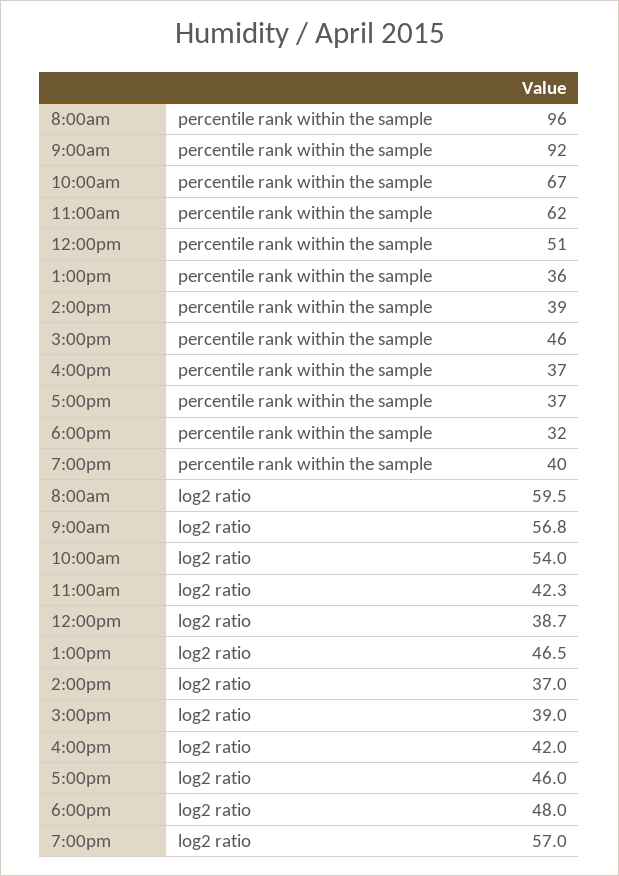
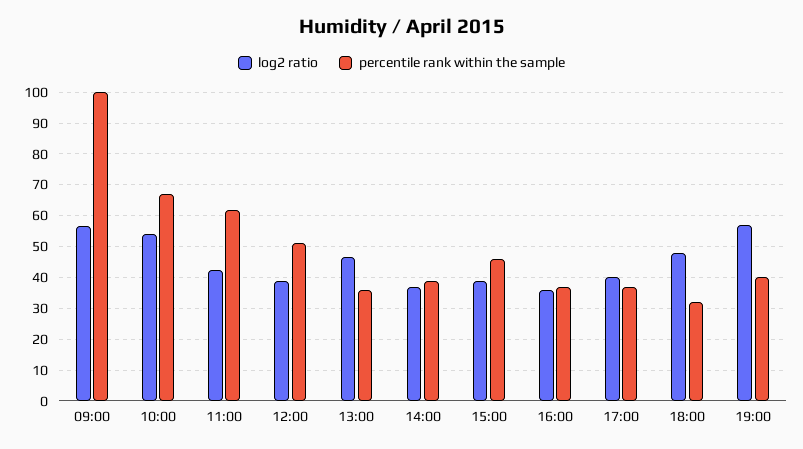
percentile rank within the sample, 8:00am: 96 -> none
percentile rank within the sample, 9:00am: 92 -> 100
log2 ratio, 8:00am: 59.5 -> none
log2 ratio, 4:00pm: 42 -> 36
log2 ratio, 5:00pm: 46 -> 40

